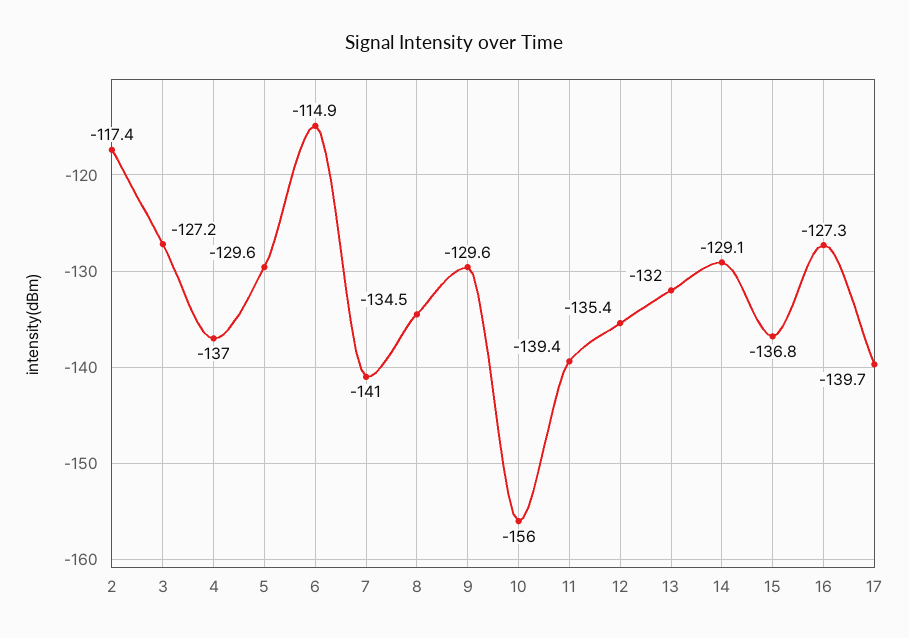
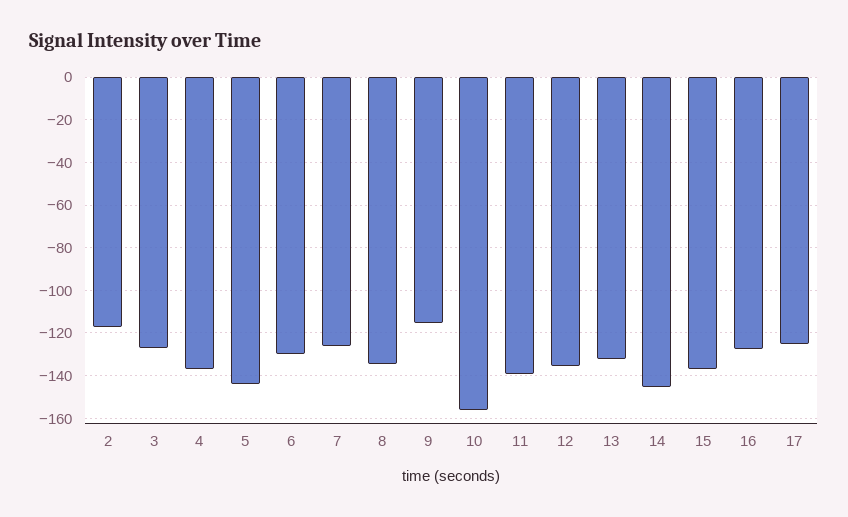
5: -129.6 -> -145
6: -114.9 -> -130
7: -141 -> -125
9: -129.6 -> -115
14: -129.1 -> -145
17: -139.7 -> -125

